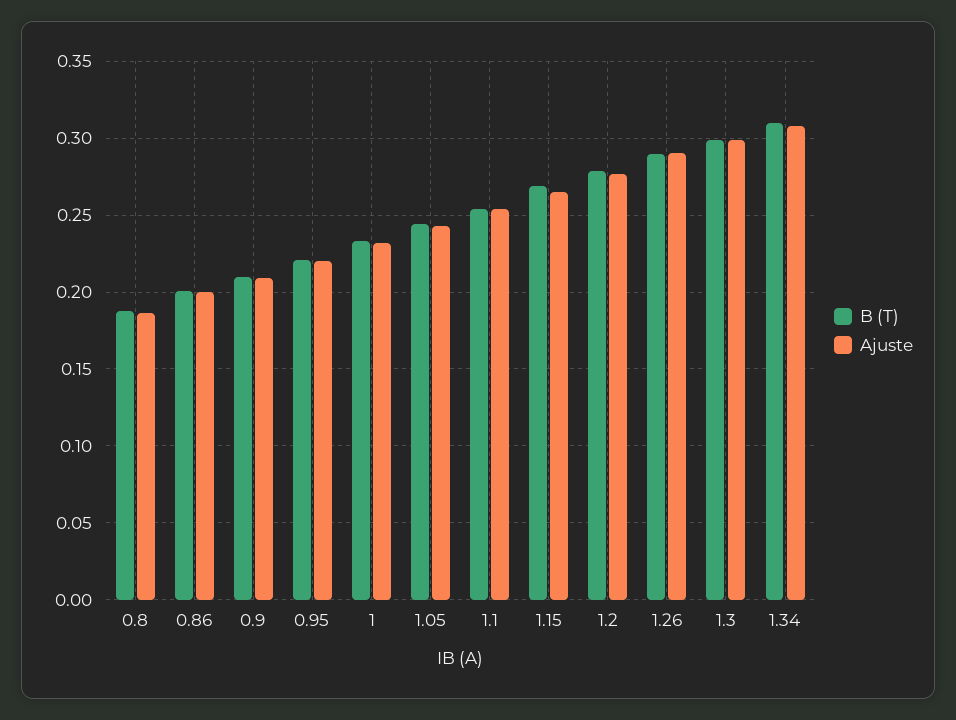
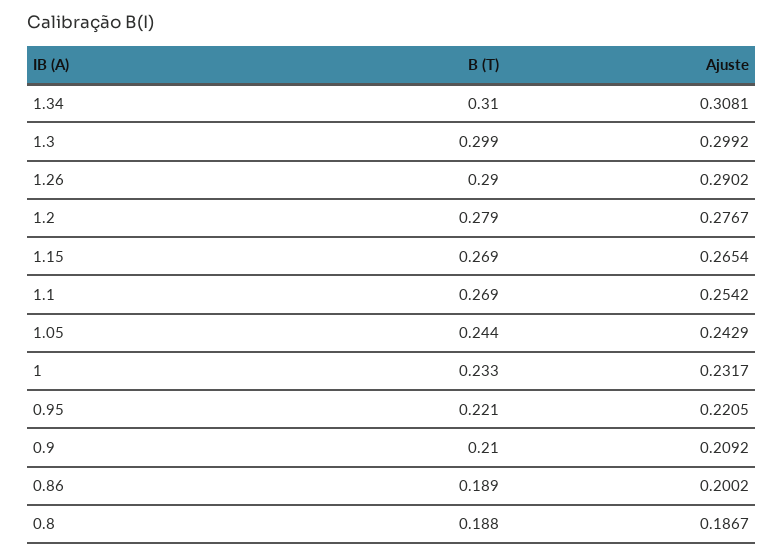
B (T), 0.86: 0.2 -> 0.189
B (T), 1.1: 0.255 -> 0.269

